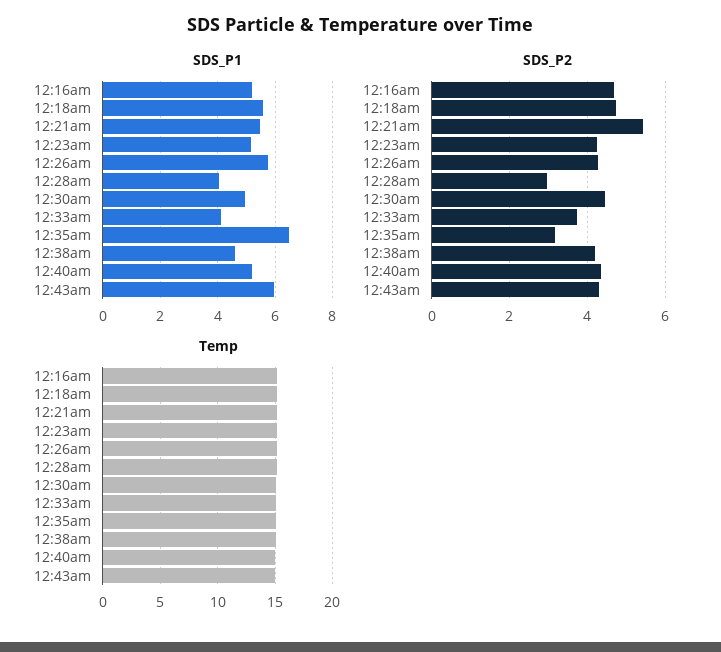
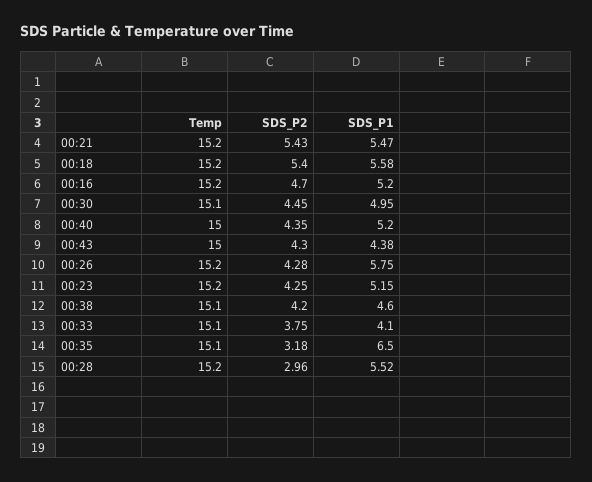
SDS_P1, 12:28am: 4 -> 5.52
SDS_P1, 12:43am: 6 -> 4.38
SDS_P2, 12:18am: 4.8 -> 5.4

